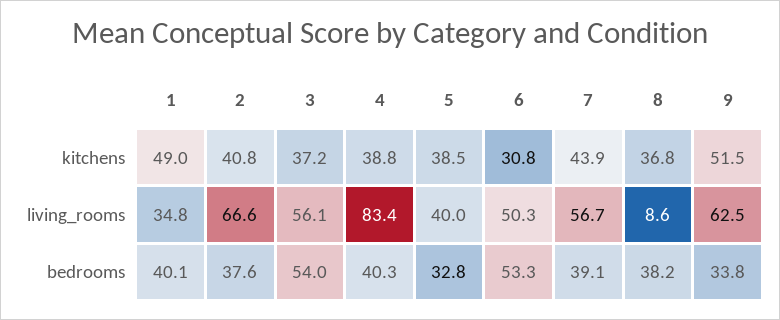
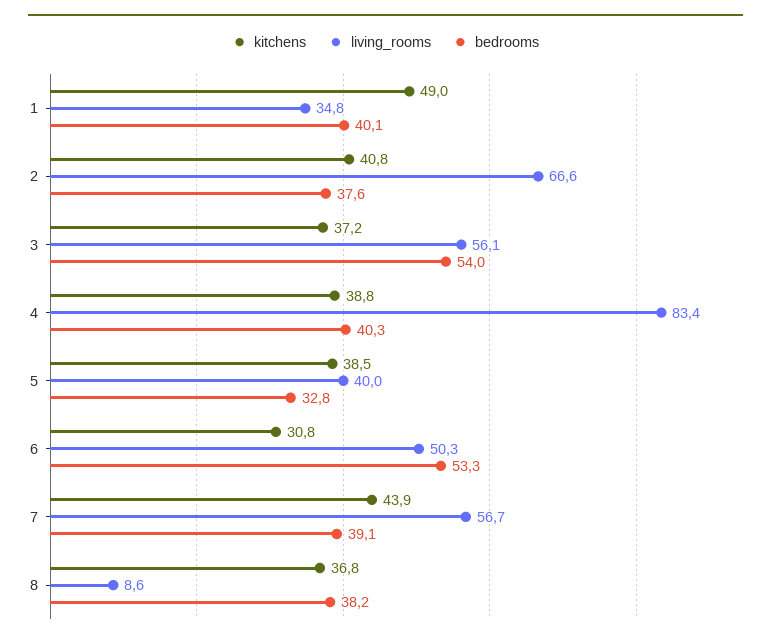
kitchens, 9: 51.5 -> none
living_rooms, 9: 62.5 -> none
bedrooms, 9: 33.8 -> none

